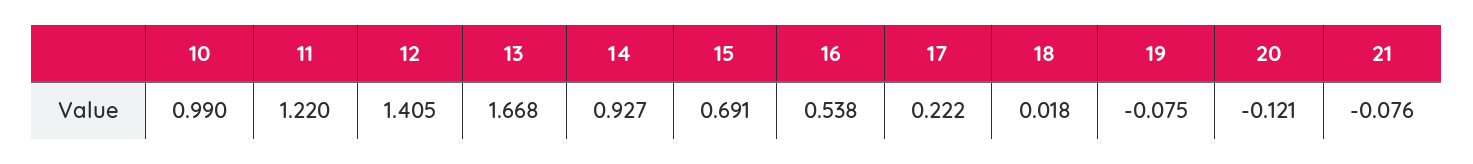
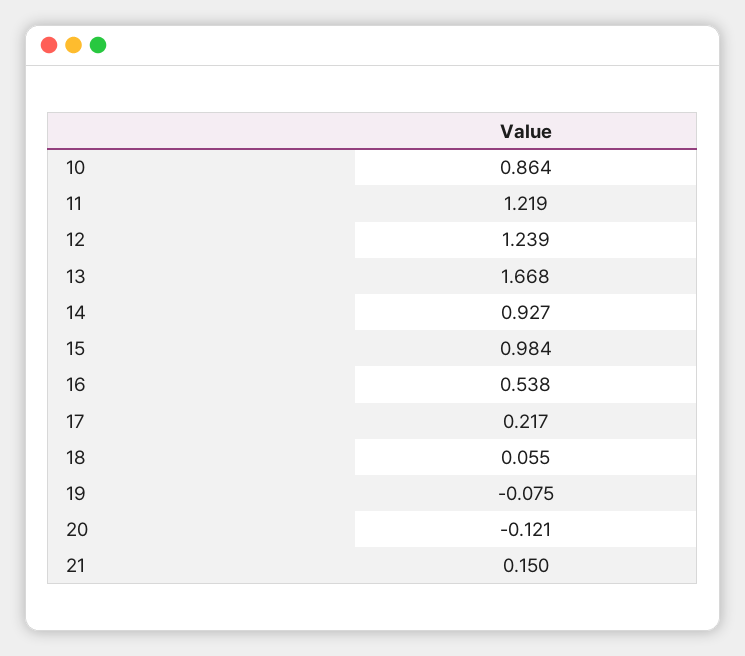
10: 0.99 -> 0.864
11: 1.22 -> 1.219
12: 1.405 -> 1.239
15: 0.691 -> 0.984
17: 0.222 -> 0.217
18: 0.018 -> 0.055
21: -0.076 -> 0.15

